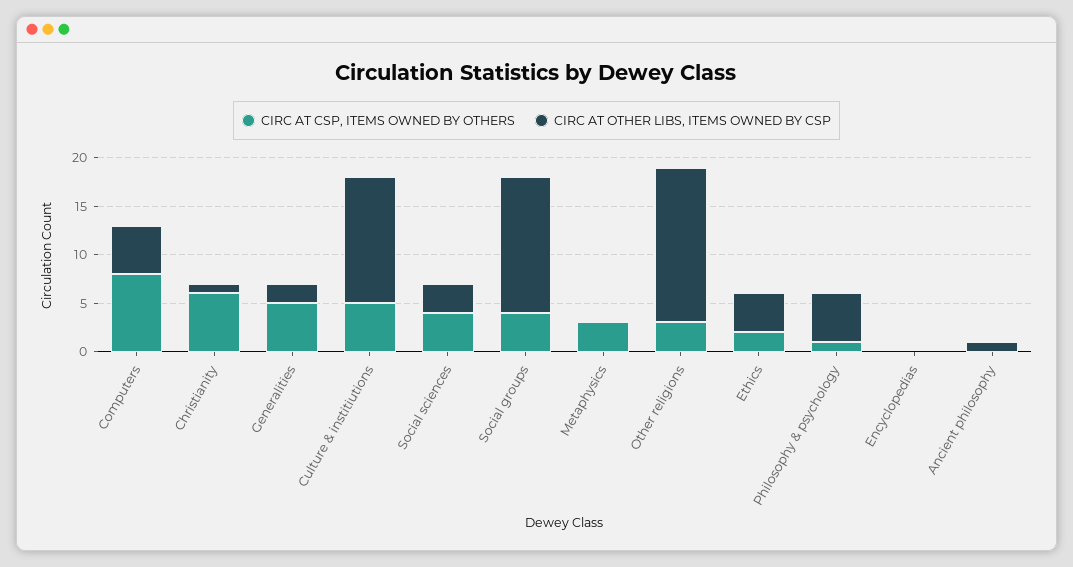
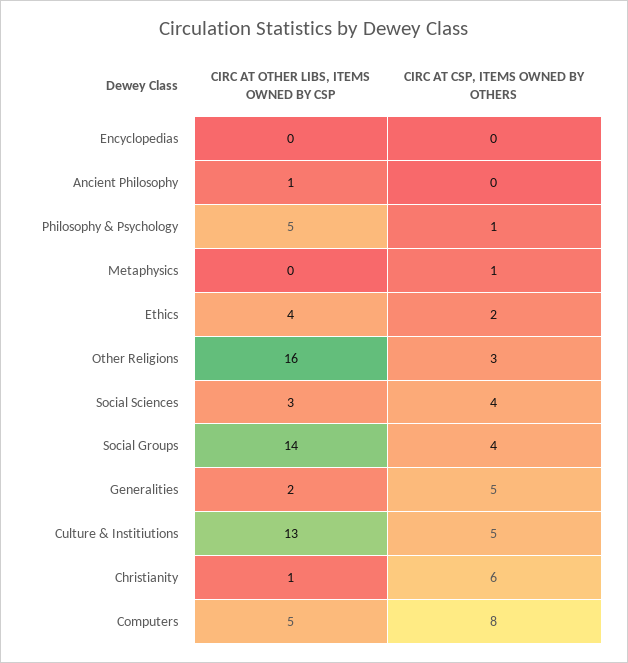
CIRC AT CSP, ITEMS OWNED BY OTHERS, Metaphysics: 3 -> 1

